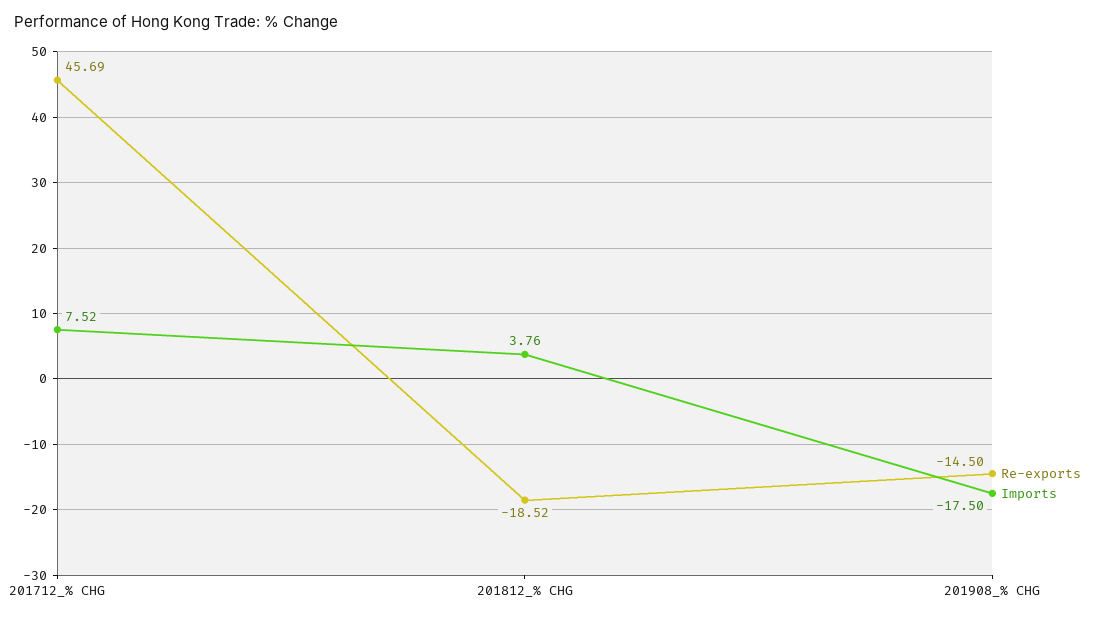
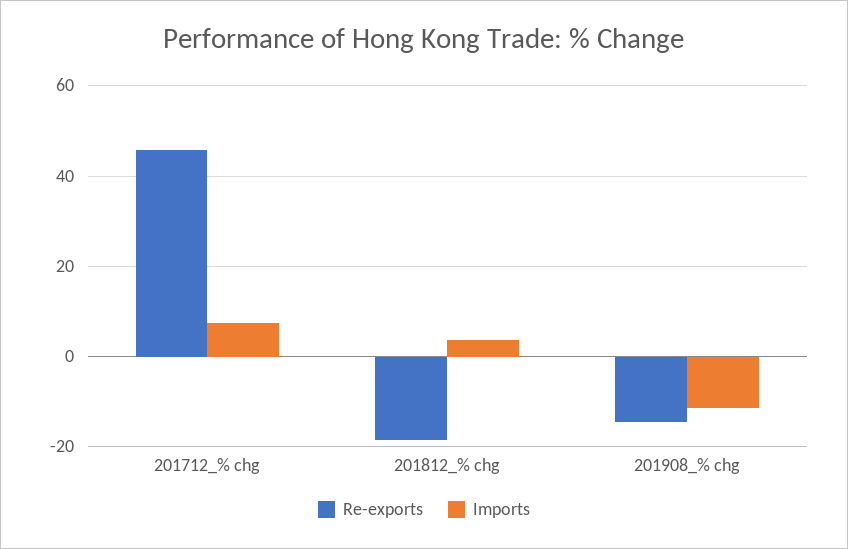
Imports, 201908_% CHG: -17.5 -> -12

